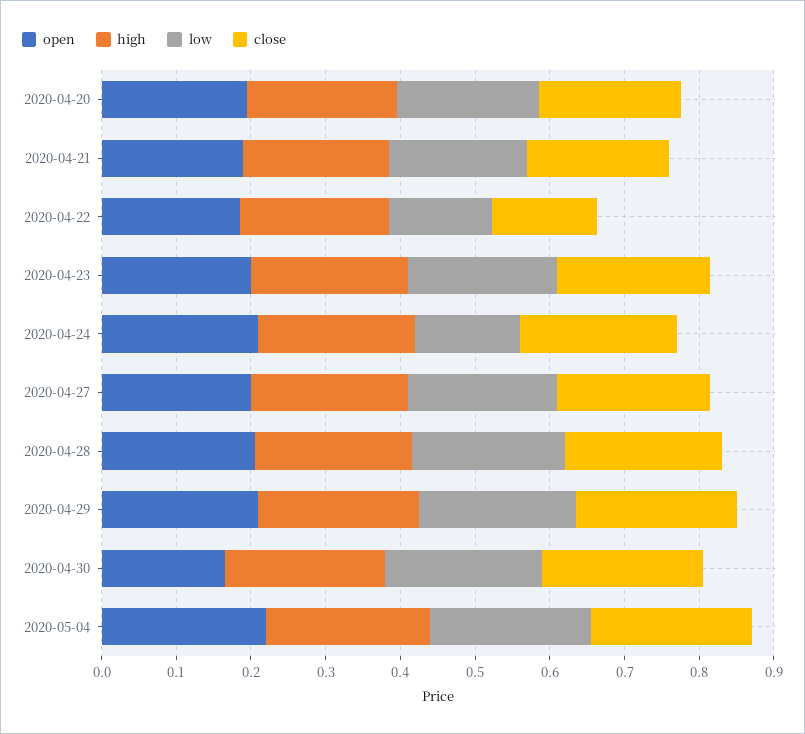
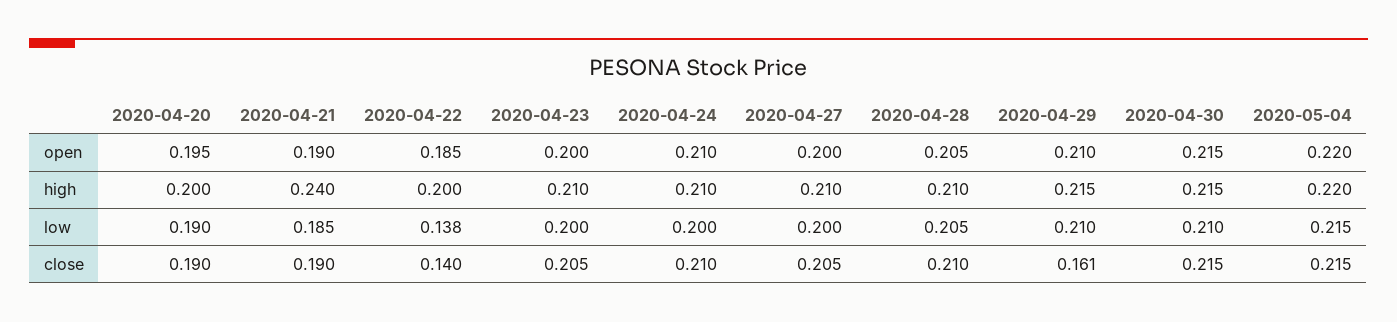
high, 2020-04-21: 0.2 -> 0.24
low, 2020-04-24: 0.14 -> 0.2
close, 2020-04-29: 0.22 -> 0.161
open, 2020-04-30: 0.16 -> 0.215

